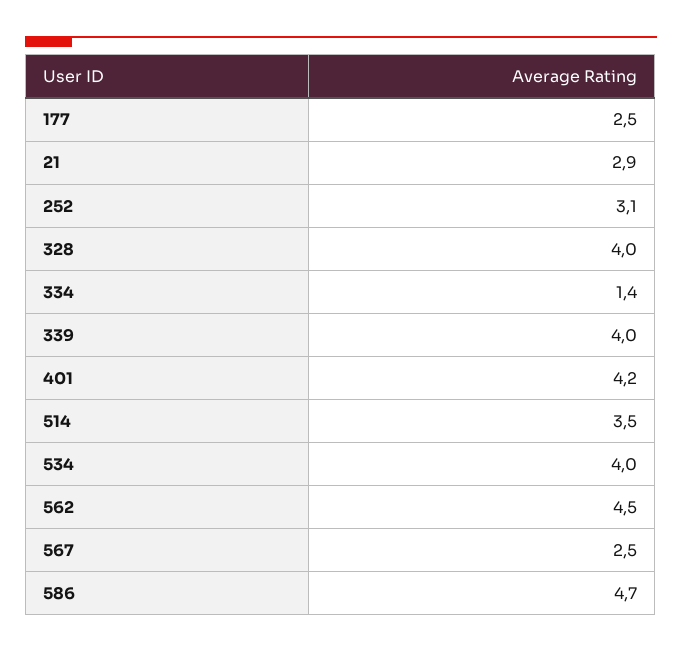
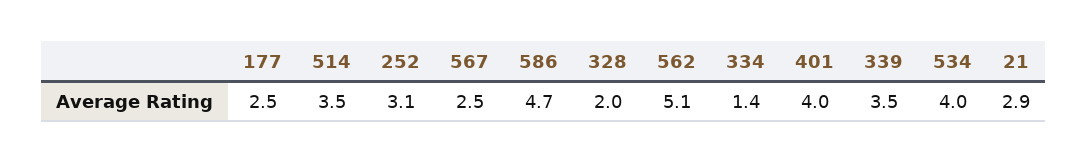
328: 4 -> 2
339: 4 -> 3.5
401: 4.2 -> 4
562: 4.5 -> 5.1

